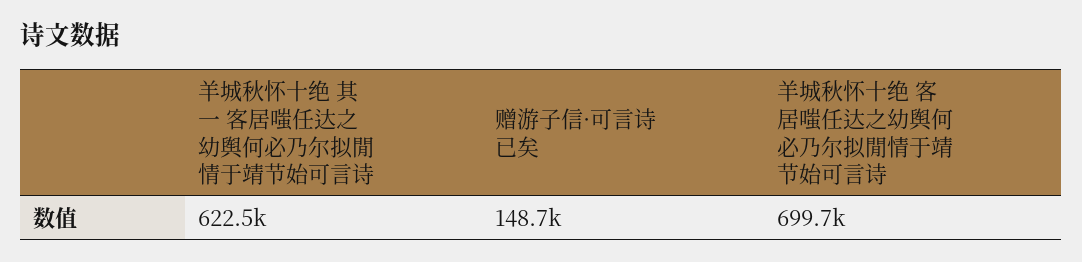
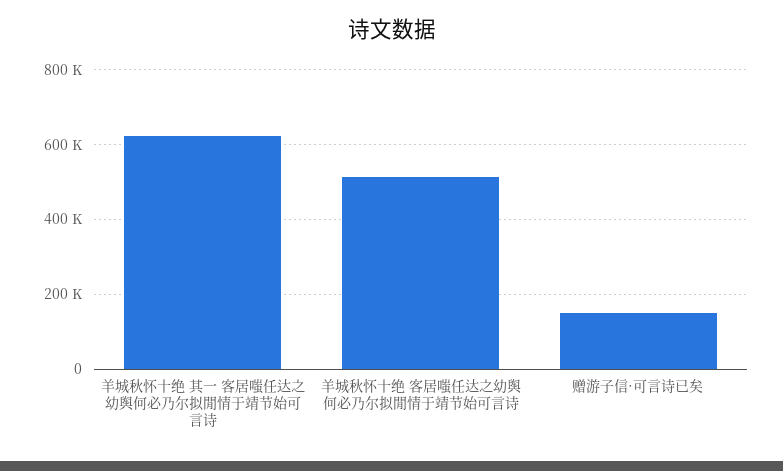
羊城秋怀十绝 客居嗤任达之幼舆何必乃尔拟閒情于靖节始可言诗: 699700 -> 520000

